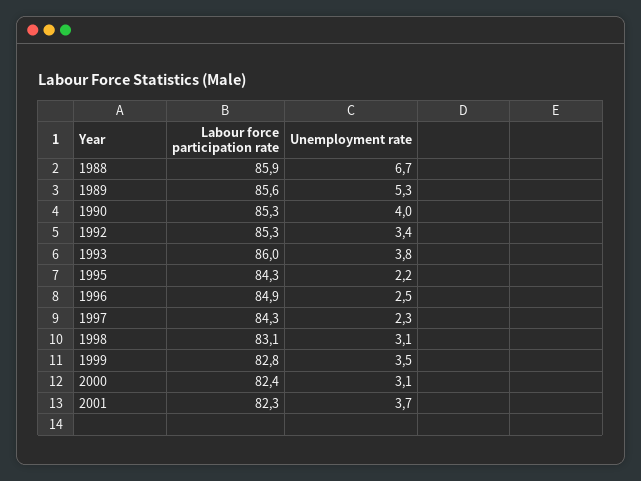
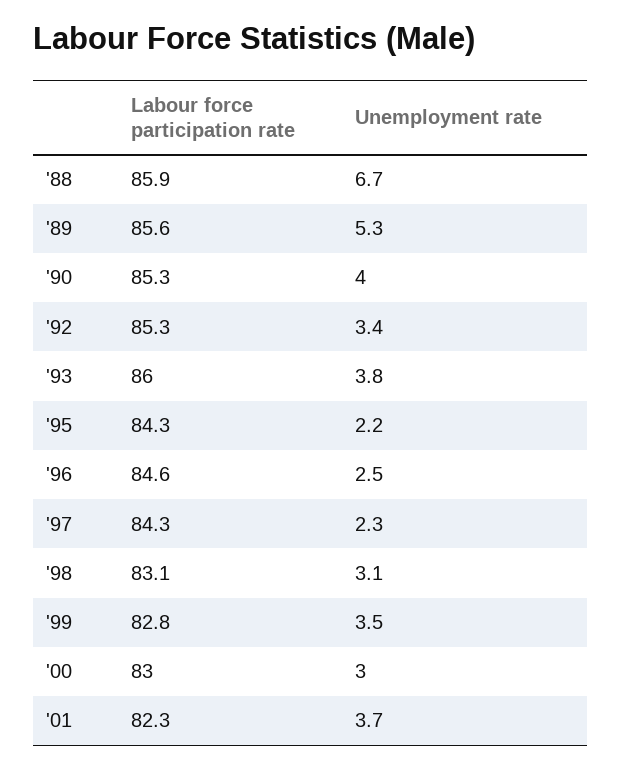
Labour force participation rate, 1996: 84.9 -> 84.6
Labour force participation rate, 2000: 82.4 -> 83
Unemployment rate, 2000: 3.1 -> 3

